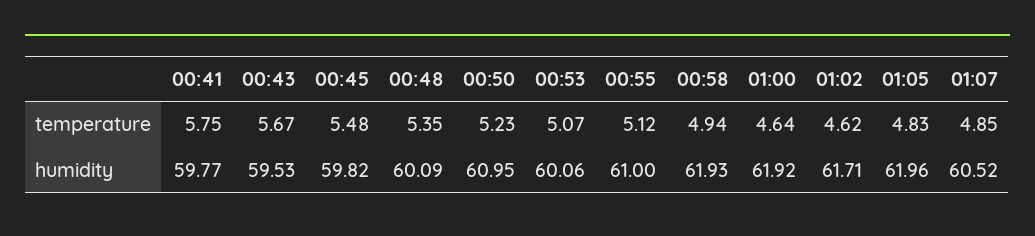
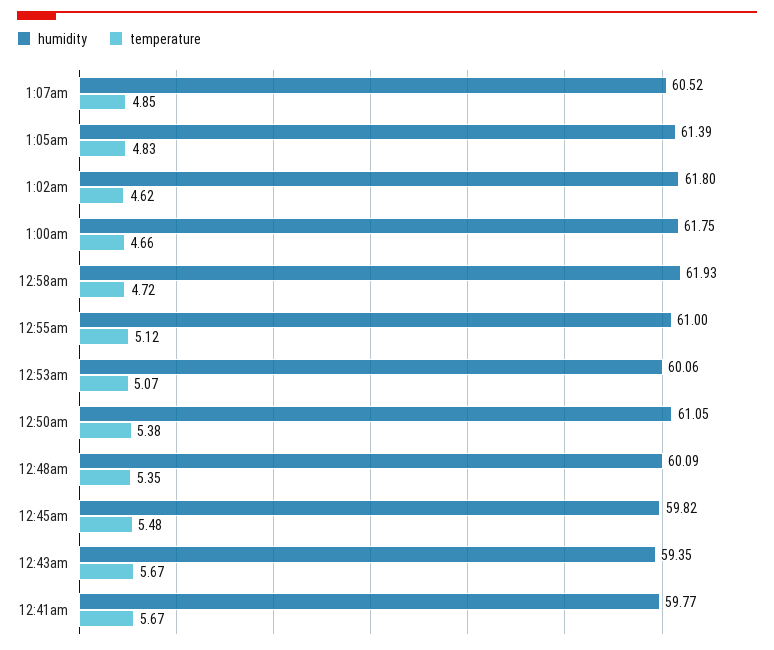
temperature, 00:41: 5.75 -> 5.67
temperature, 00:50: 5.23 -> 5.38
temperature, 00:58: 4.94 -> 4.72
temperature, 01:00: 4.64 -> 4.66
humidity, 00:43: 59.53 -> 59.35
humidity, 00:50: 60.95 -> 61.05
humidity, 01:00: 61.92 -> 61.75
humidity, 01:02: 61.71 -> 61.8
humidity, 01:05: 61.96 -> 61.39

